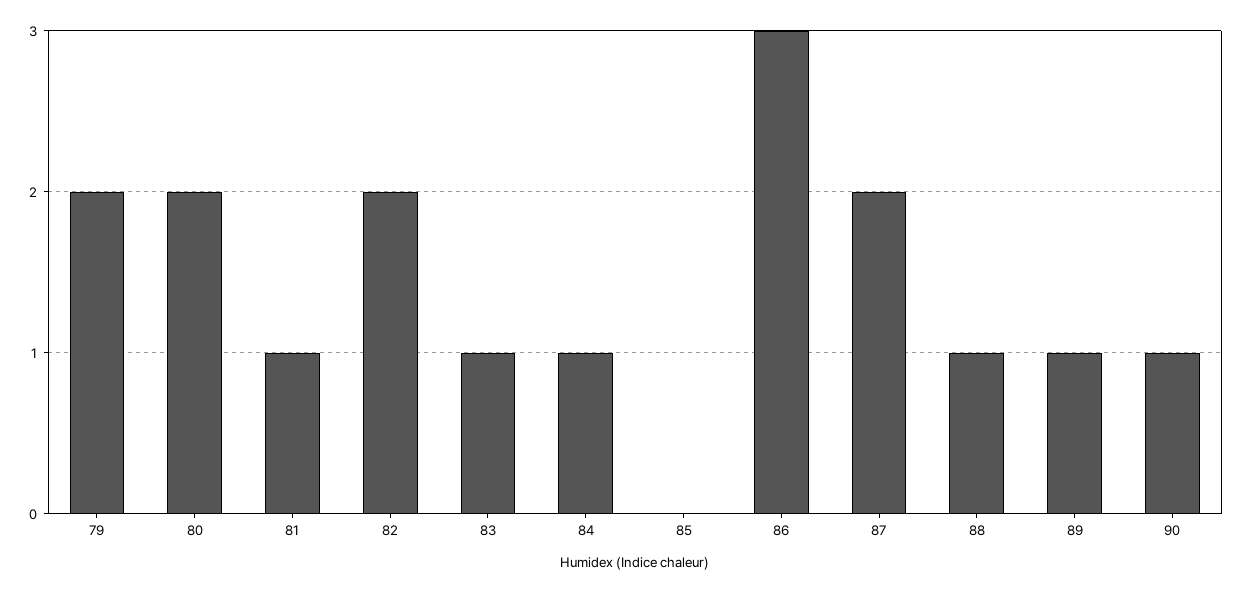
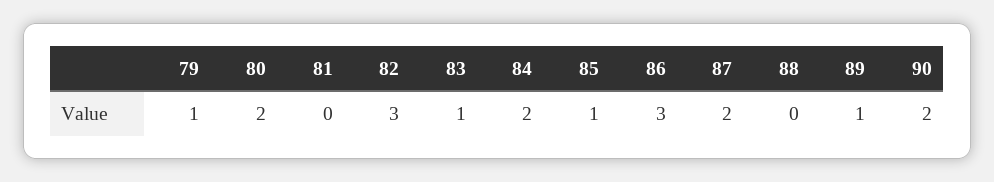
79: 2 -> 1
81: 1 -> 0
82: 2 -> 3
84: 1 -> 2
85: 0 -> 1
88: 1 -> 0
90: 1 -> 2

